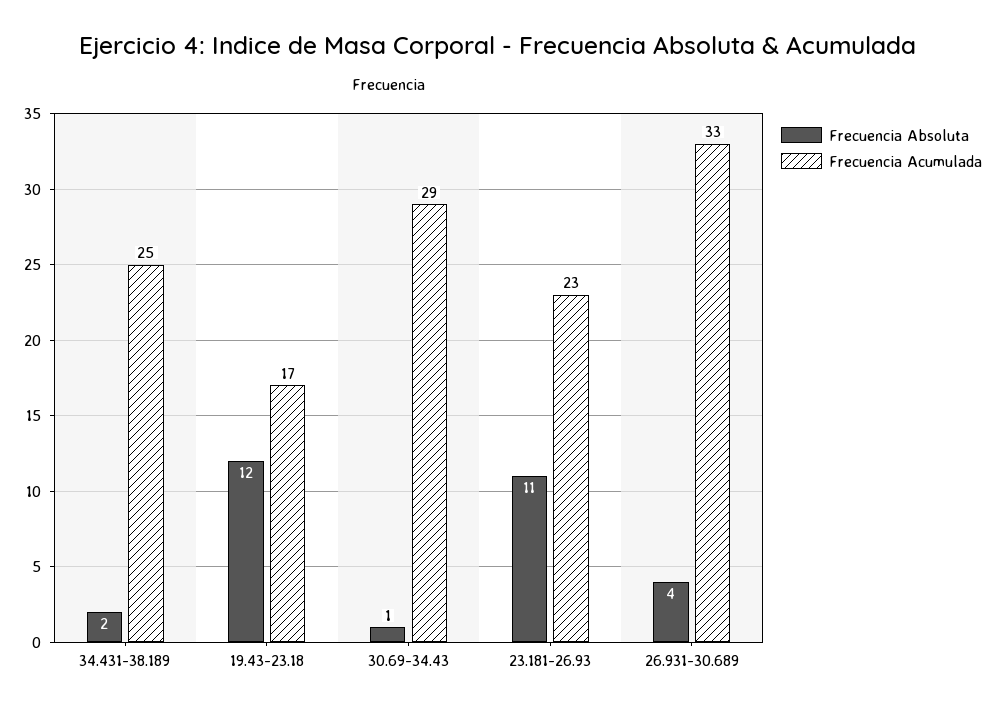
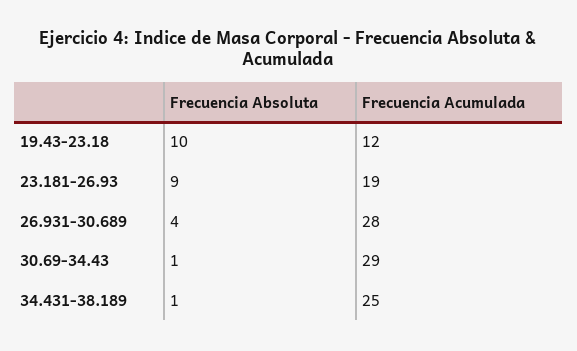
Frecuencia Absoluta, 34.431-38.189: 2 -> 1
Frecuencia Absoluta, 19.43-23.18: 12 -> 10
Frecuencia Acumulada, 19.43-23.18: 17 -> 12
Frecuencia Absoluta, 23.181-26.93: 11 -> 9
Frecuencia Acumulada, 23.181-26.93: 23 -> 19
Frecuencia Acumulada, 26.931-30.689: 33 -> 28

